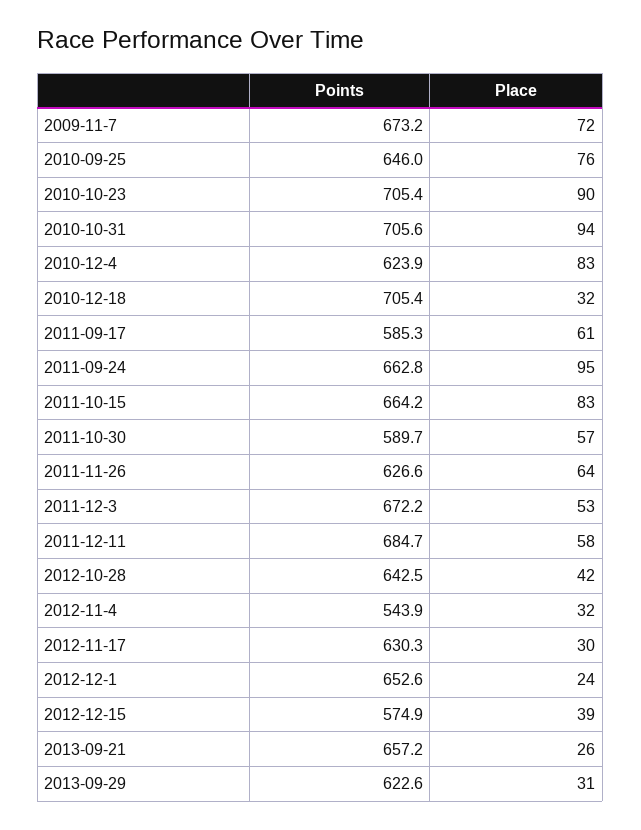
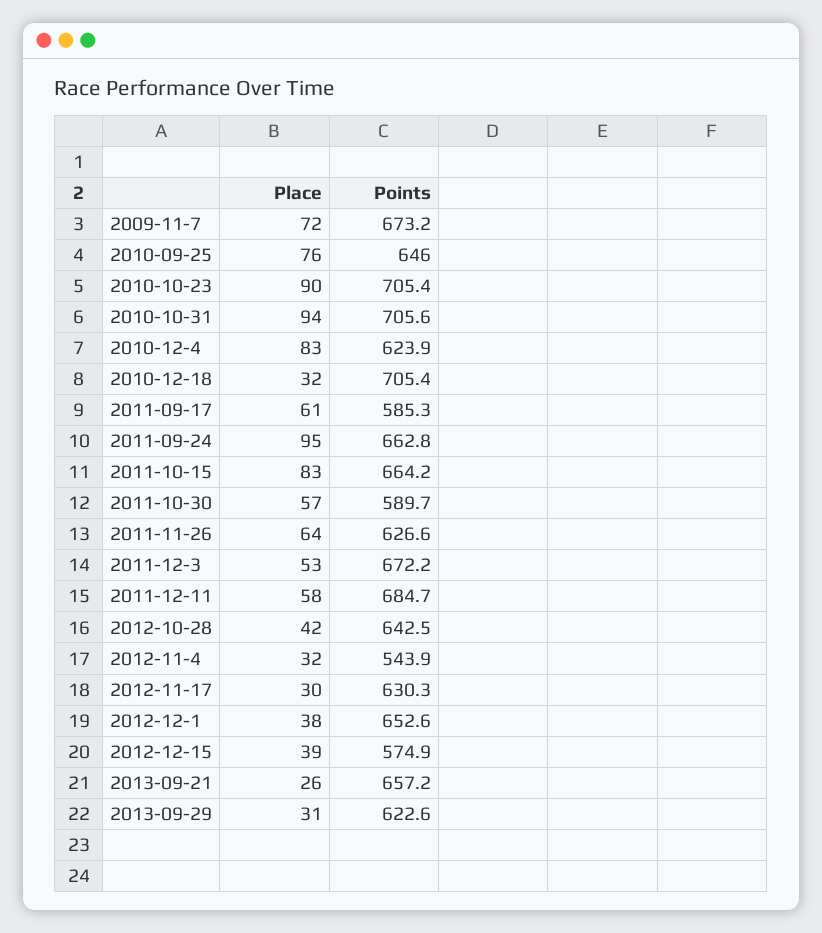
Place, 2012-12-1: 24 -> 38

